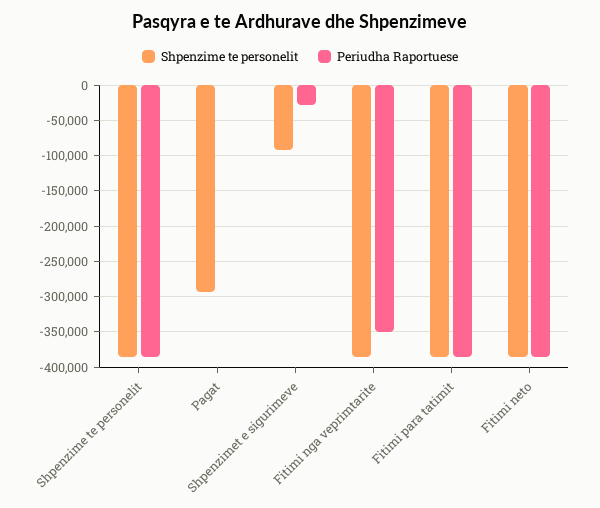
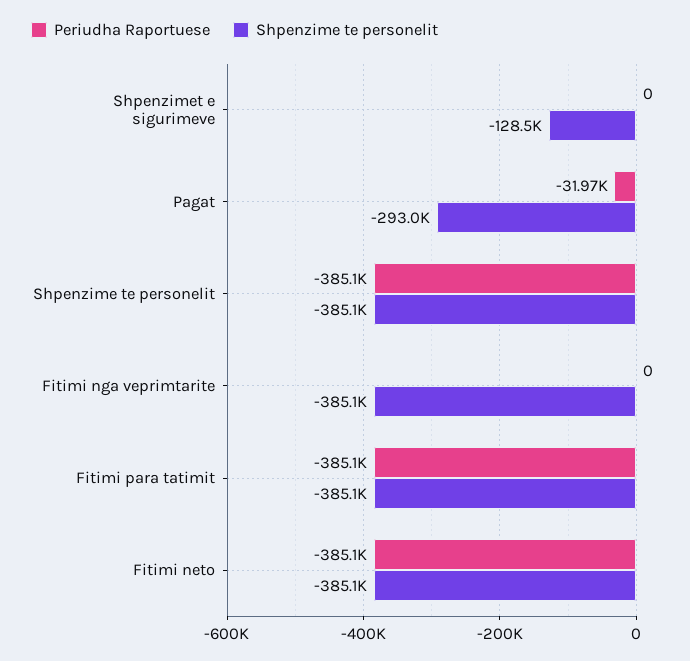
Periudha Raportuese, Pagat: 0 -> -31970
Shpenzime te personelit, Shpenzimet e sigurimeve: -90000 -> -128500
Periudha Raportuese, Shpenzimet e sigurimeve: -30000 -> 0
Periudha Raportuese, Fitimi nga veprimtarite: -350000 -> 0

